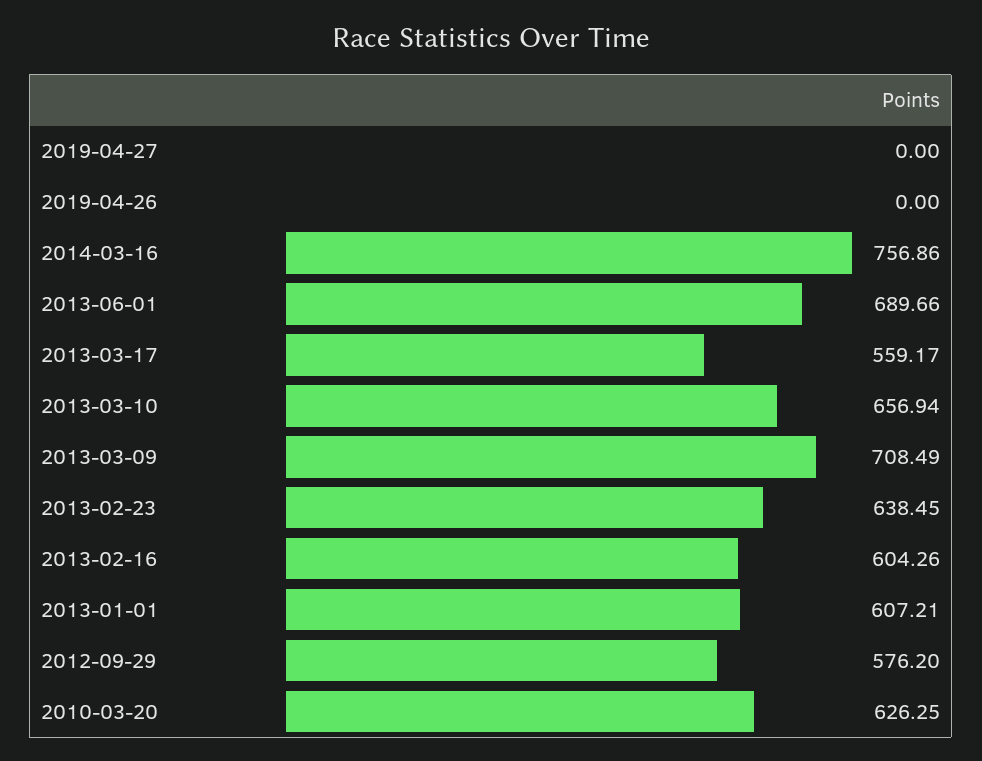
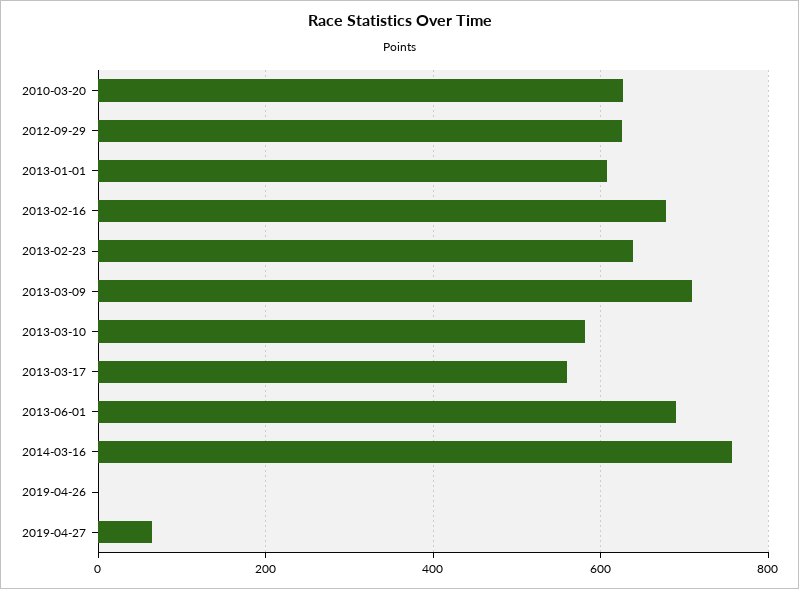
2019-04-27: 0 -> 60
2013-03-10: 656.94 -> 580
2013-02-16: 604.26 -> 680
2012-09-29: 576.2 -> 620

